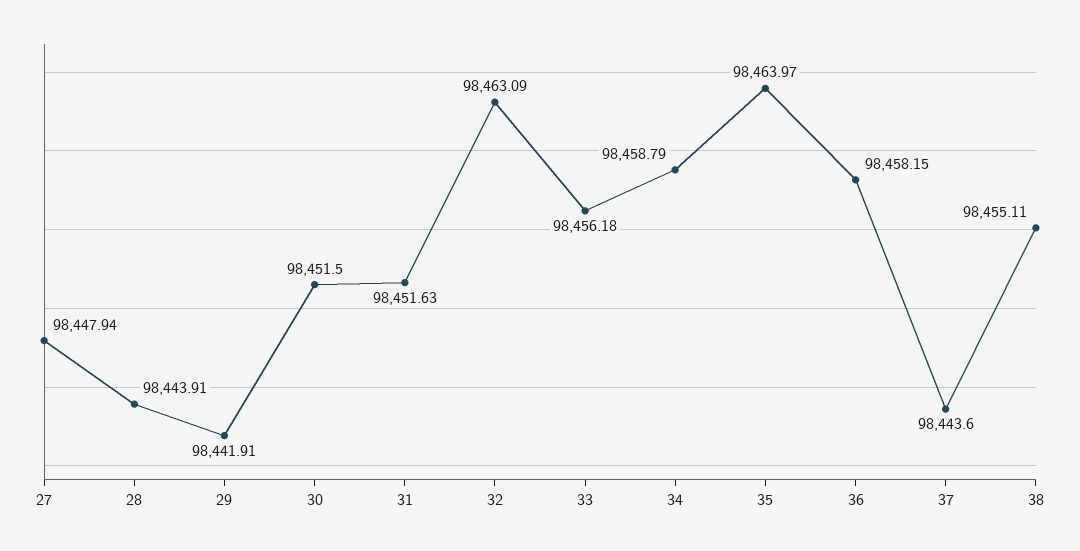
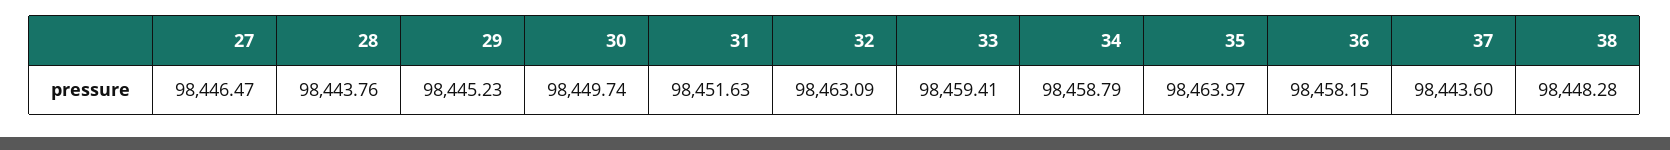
27: 98447.94 -> 98446.47
28: 98443.91 -> 98443.76
29: 98441.91 -> 98445.23
30: 98451.5 -> 98449.74
33: 98456.18 -> 98459.41
38: 98455.11 -> 98448.28

